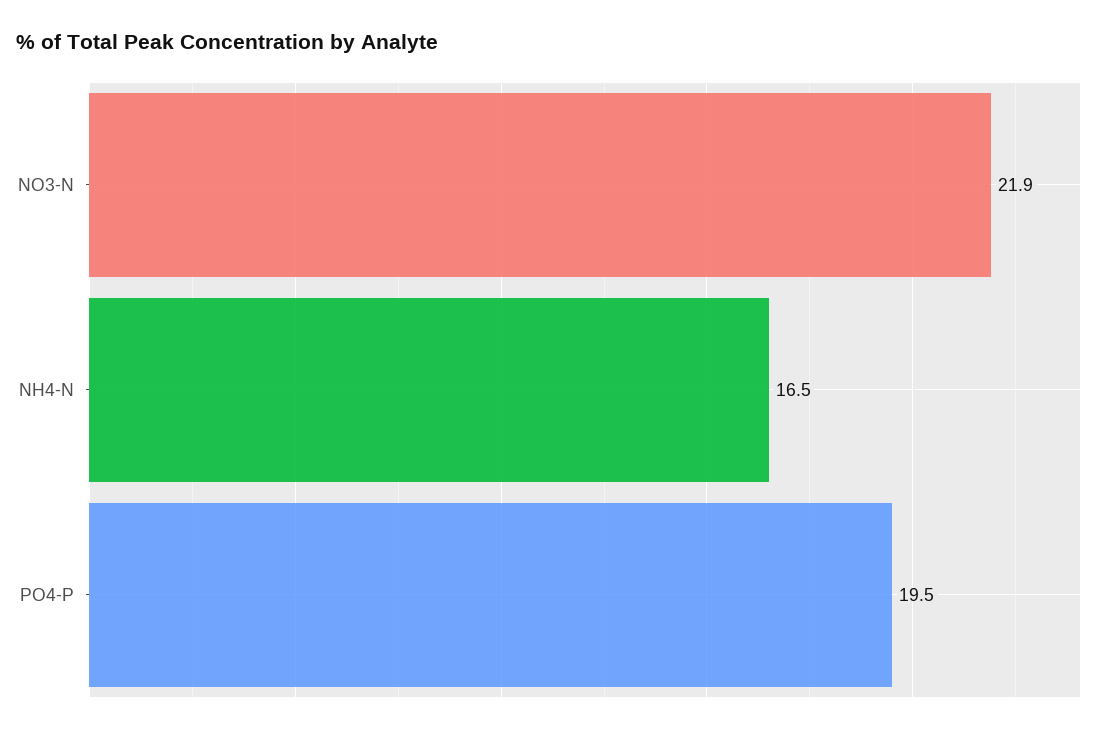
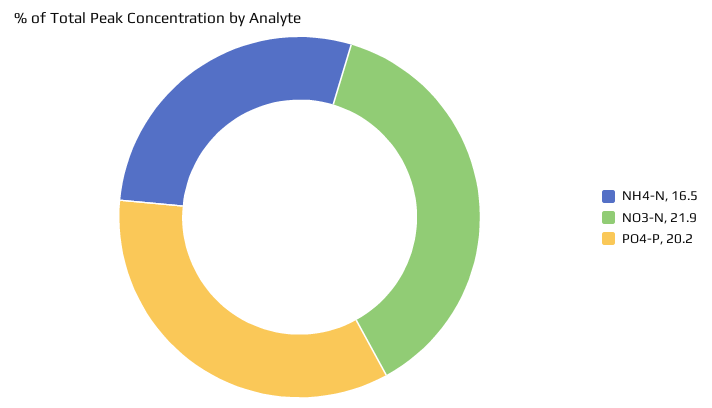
PO4-P: 19.5 -> 20.2

